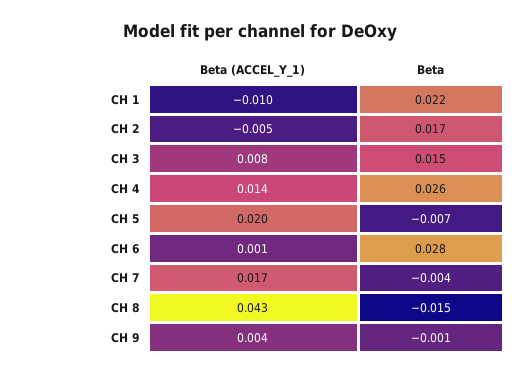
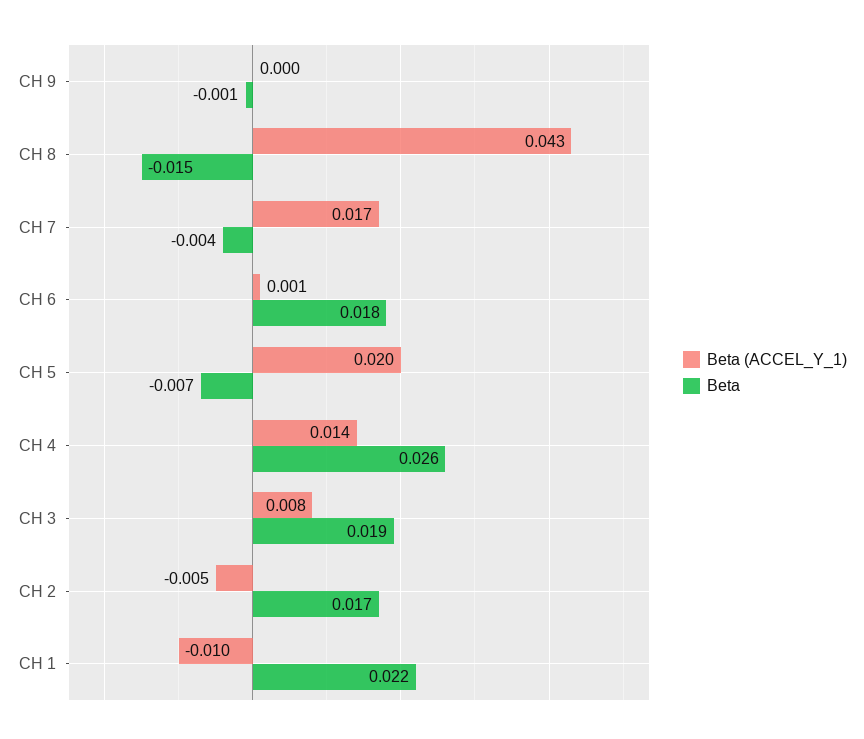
Beta, CH 3: 0.015 -> 0.019
Beta, CH 6: 0.028 -> 0.018
Beta (ACCEL_Y_1), CH 9: 0.004 -> 0

